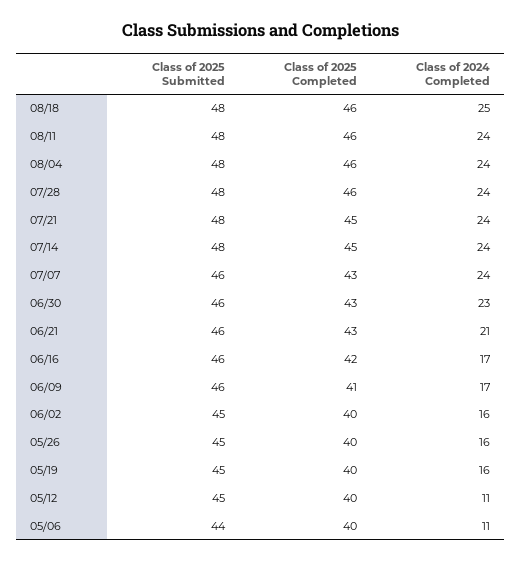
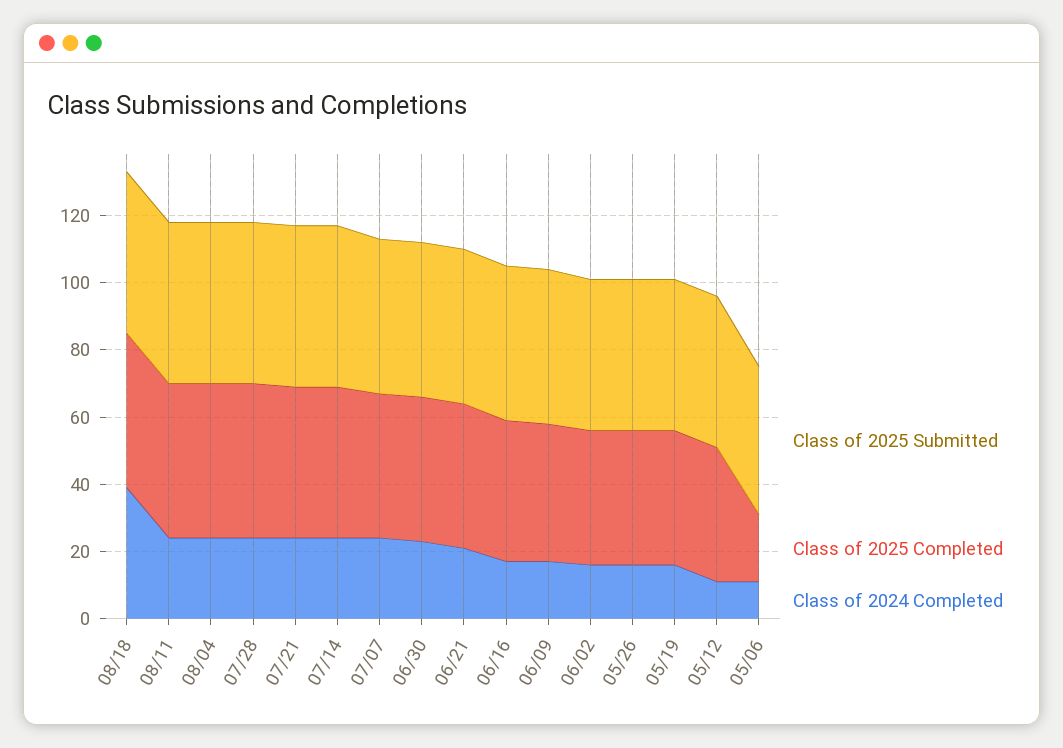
Class of 2024 Completed, 08/18: 25 -> 40
Class of 2025 Completed, 05/06: 40 -> 20

